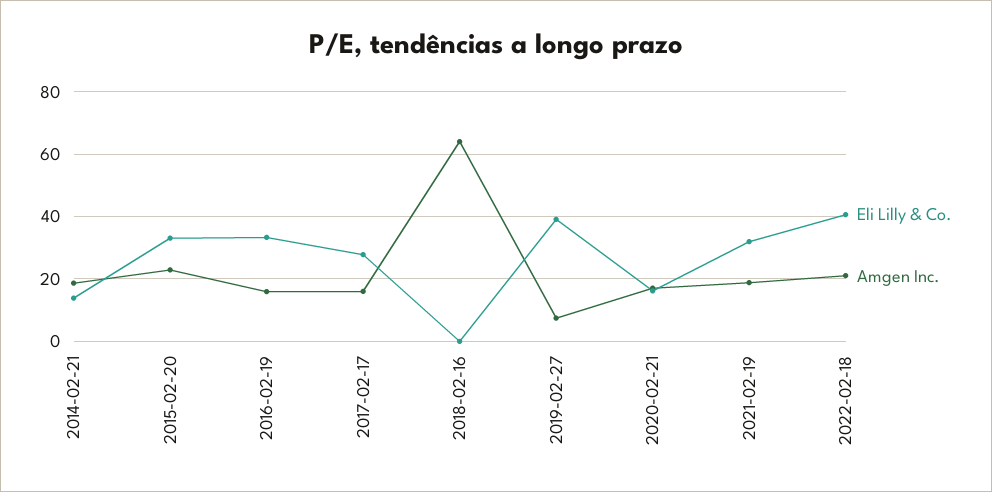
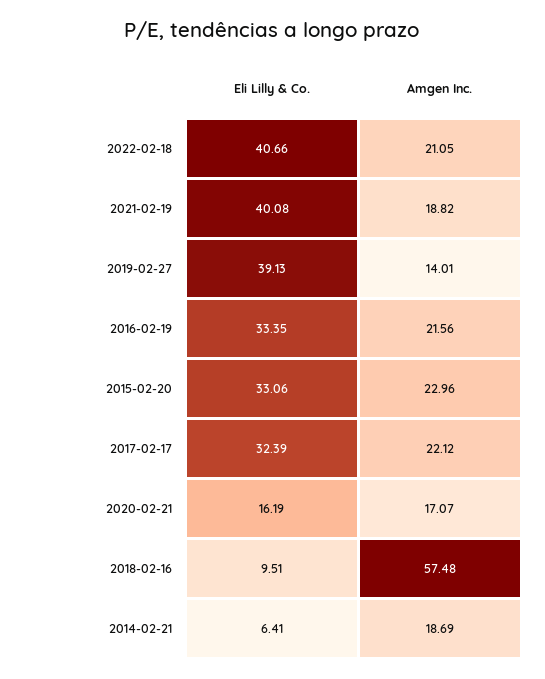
Eli Lilly & Co., 2014-02-21: 14 -> 6.41
Amgen Inc., 2016-02-19: 16 -> 21.56
Eli Lilly & Co., 2017-02-17: 28 -> 32.39
Amgen Inc., 2017-02-17: 16 -> 22.12
Eli Lilly & Co., 2018-02-16: 0 -> 9.51
Amgen Inc., 2018-02-16: 64 -> 57.48
Amgen Inc., 2019-02-27: 8 -> 14.01
Eli Lilly & Co., 2021-02-19: 32 -> 40.08

